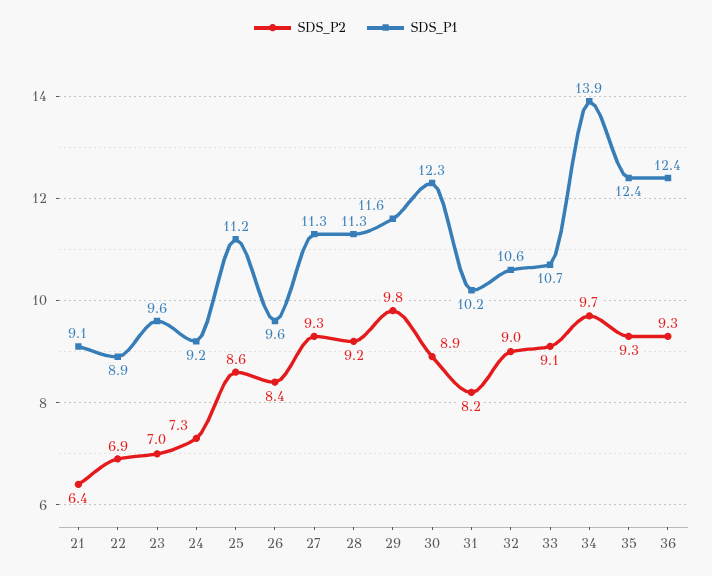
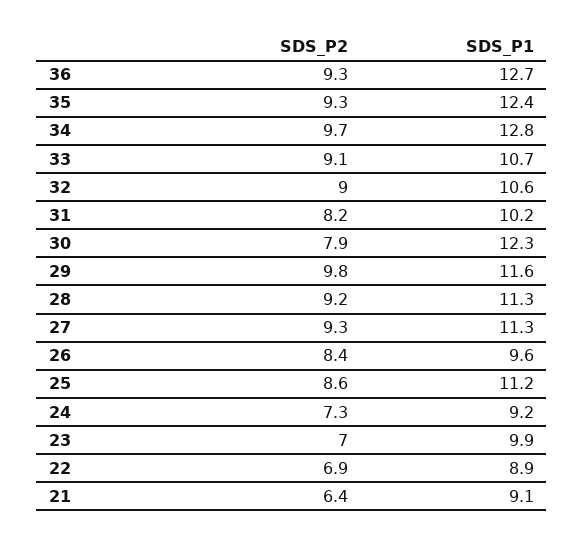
SDS_P1, 23: 9.6 -> 9.9
SDS_P2, 30: 8.9 -> 7.9
SDS_P1, 34: 13.9 -> 12.8
SDS_P1, 36: 12.4 -> 12.7

